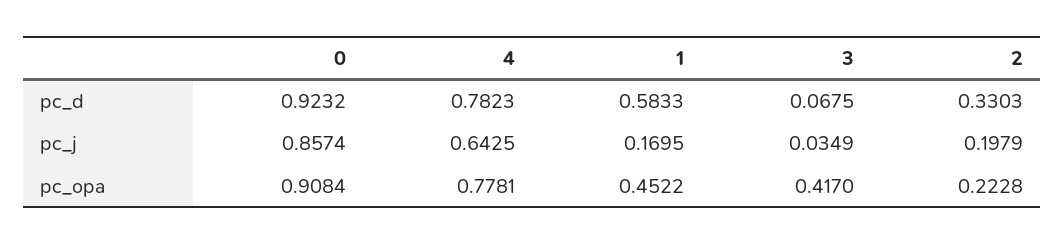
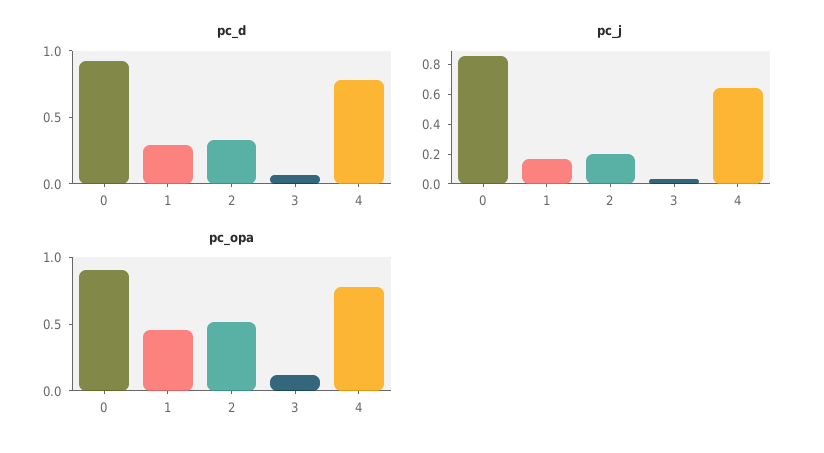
pc_d, 1: 0.5833 -> 0.3
pc_opa, 3: 0.417 -> 0.1
pc_opa, 2: 0.2228 -> 0.5

